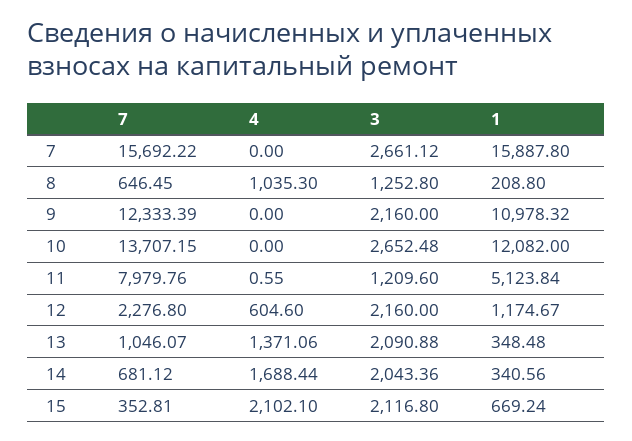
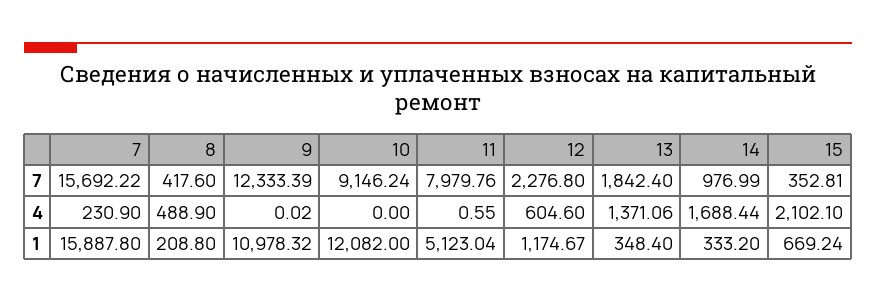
4, 7: 0 -> 230.9
3, 7: 2661.12 -> none
7, 8: 646.45 -> 417.6
4, 8: 1035.3 -> 488.9
3, 8: 1252.8 -> none
4, 9: 0 -> 0.02
3, 9: 2160 -> none
7, 10: 13707.15 -> 9146.24
3, 10: 2652.48 -> none
3, 11: 1209.6 -> none
1, 11: 5123.84 -> 5123.04
3, 12: 2160 -> none
7, 13: 1046.07 -> 1842.4
3, 13: 2090.88 -> none
1, 13: 348.48 -> 348.4
7, 14: 681.12 -> 976.99
3, 14: 2043.36 -> none
1, 14: 340.56 -> 333.2
3, 15: 2116.8 -> none

